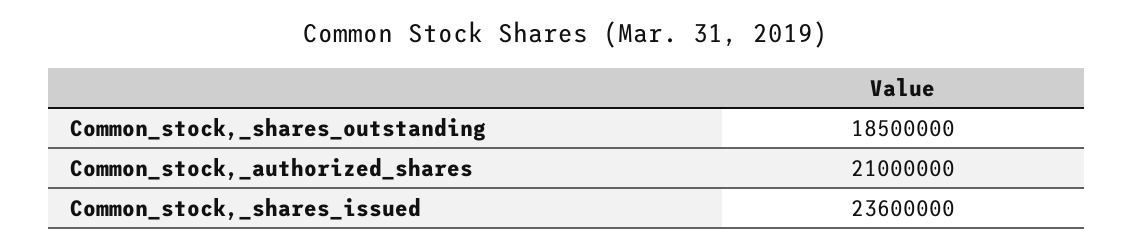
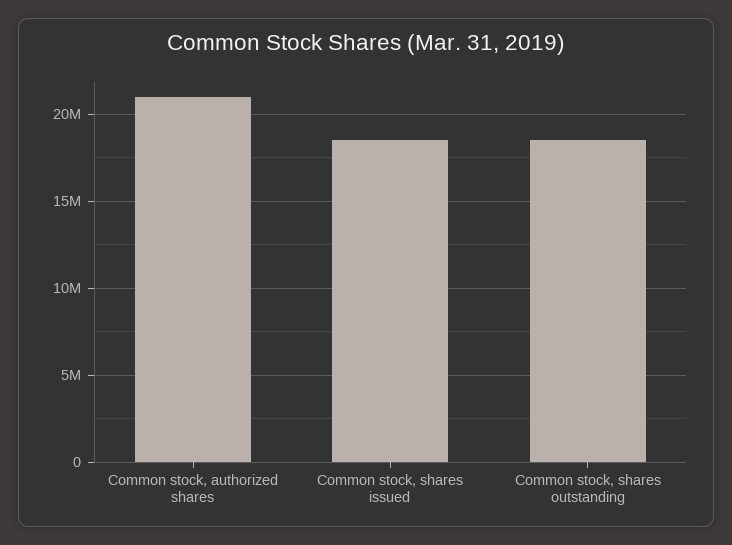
Common_stock,_shares_issued: 23600000 -> 18500000

